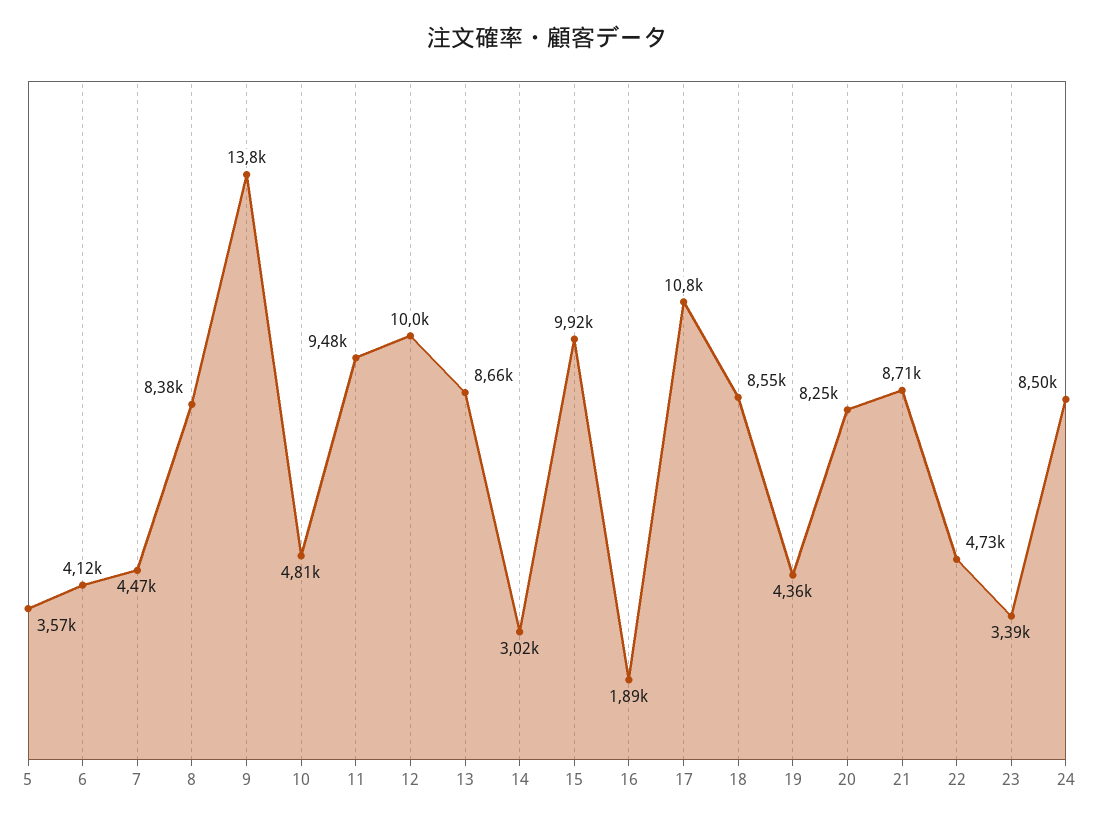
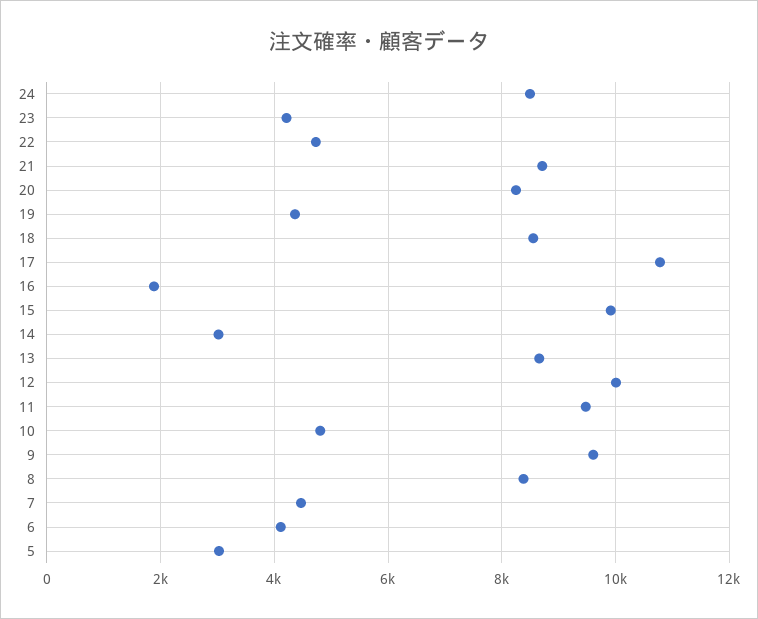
5: 3570 -> 3000
9: 13800 -> 9600
23: 3390 -> 4200

